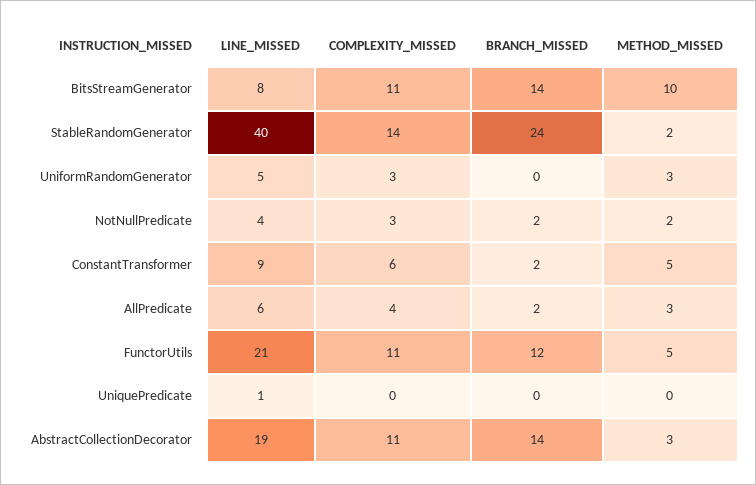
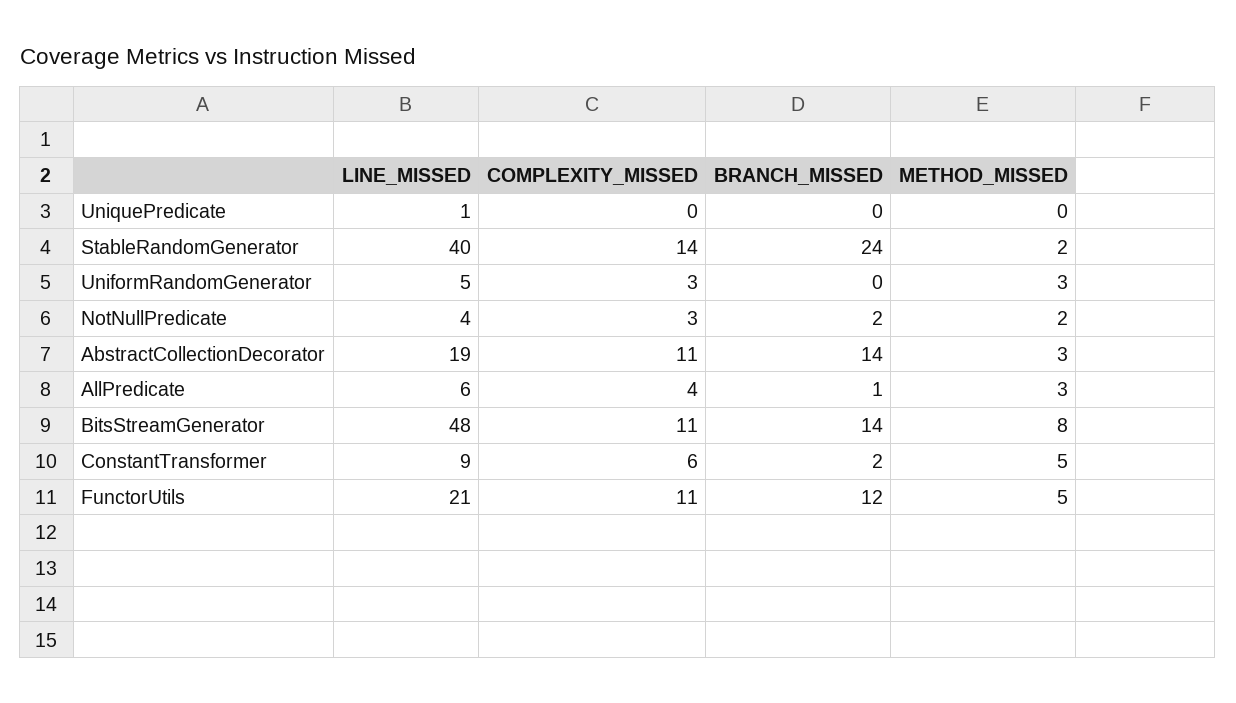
LINE_MISSED, BitsStreamGenerator: 8 -> 48
METHOD_MISSED, BitsStreamGenerator: 10 -> 8
BRANCH_MISSED, AllPredicate: 2 -> 1

